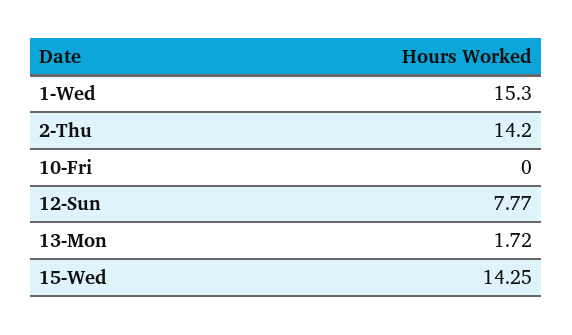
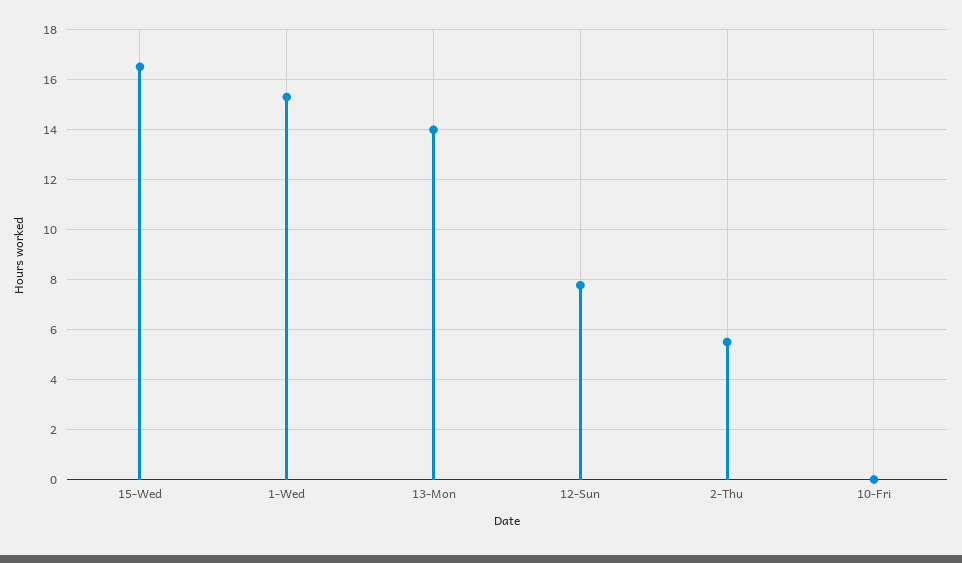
2-Thu: 14.2 -> 5.5
13-Mon: 1.72 -> 14
15-Wed: 14.25 -> 16.5

